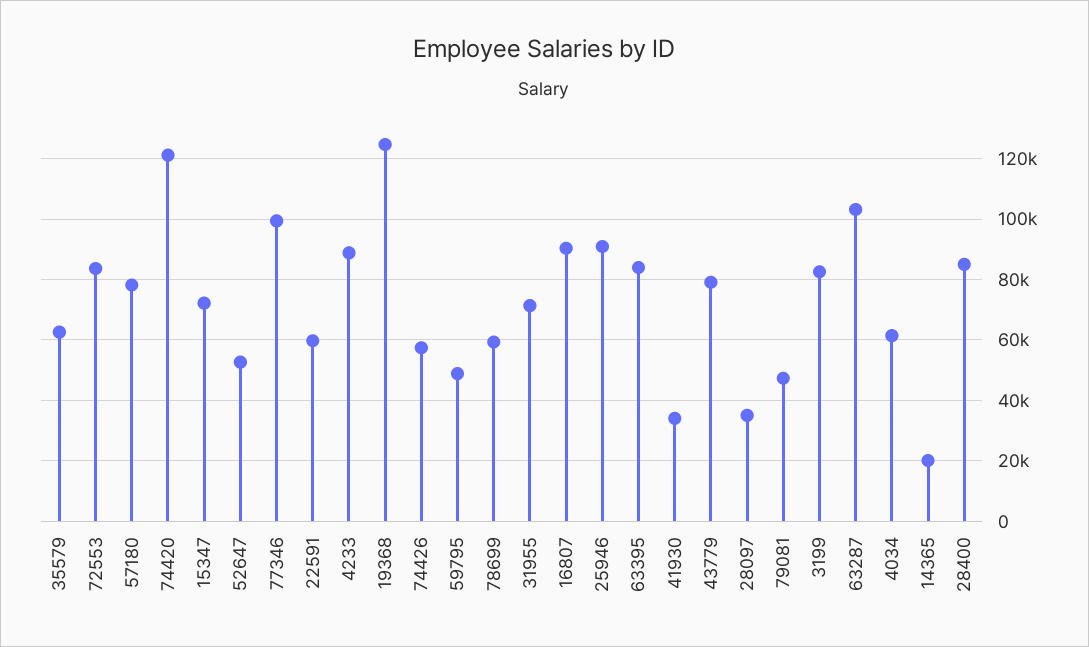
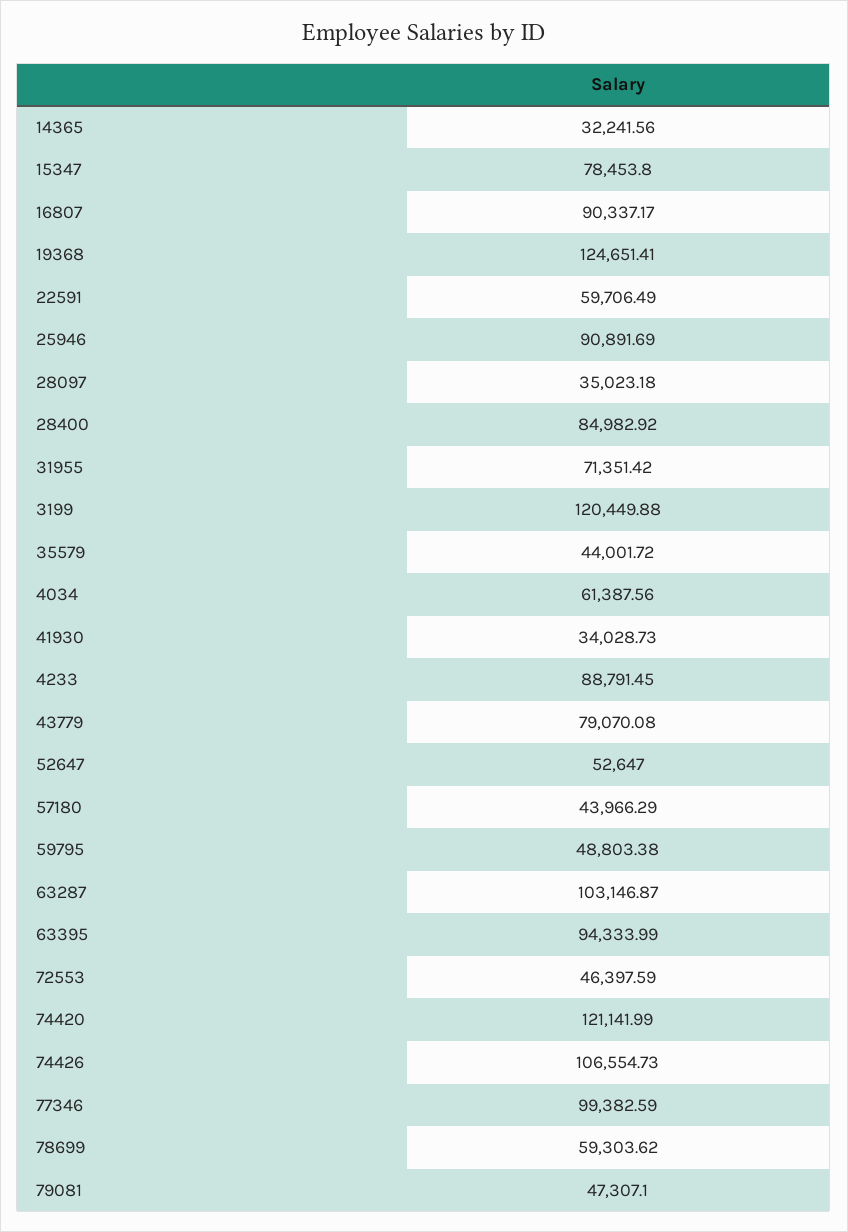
35579: 62000 -> 44001.72
72553: 84000 -> 46397.59
57180: 78000 -> 43966.29
15347: 72000 -> 78453.8
74426: 58000 -> 106554.73
63395: 84000 -> 94333.99
3199: 82000 -> 120449.88
14365: 20000 -> 32241.56

